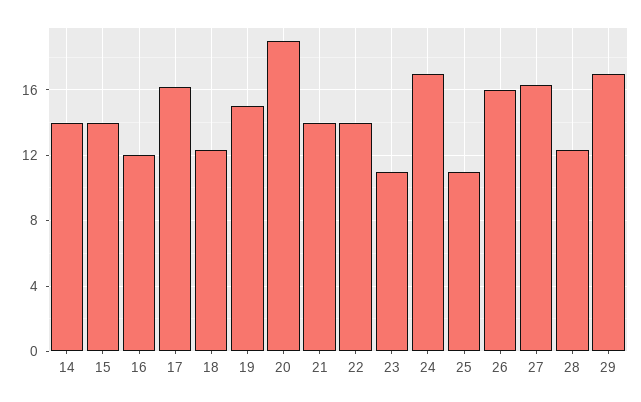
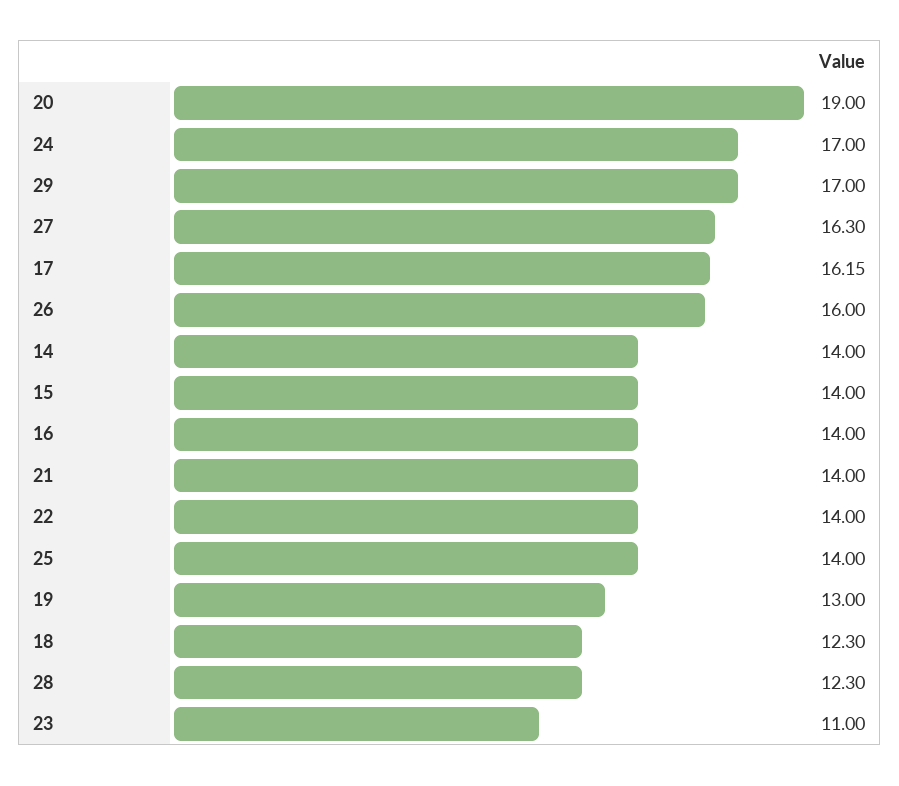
16: 12 -> 14
19: 15 -> 13
25: 11 -> 14

